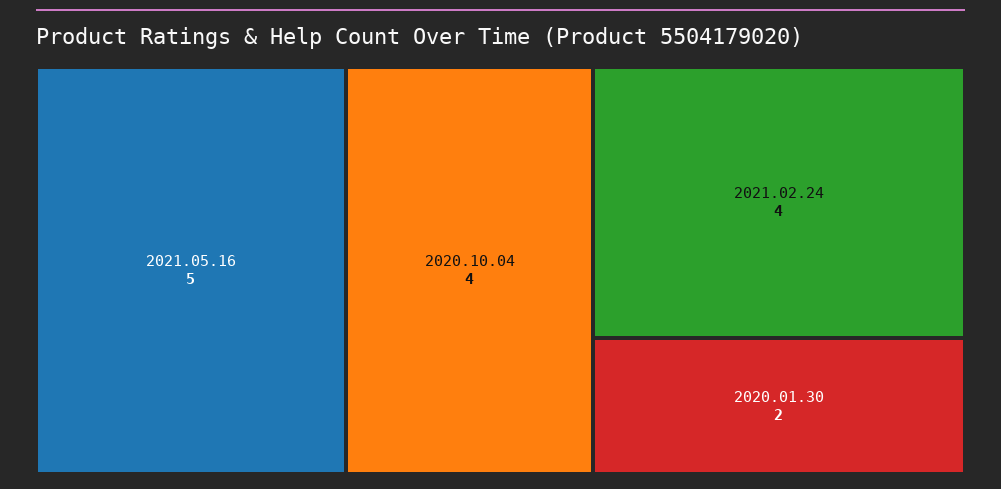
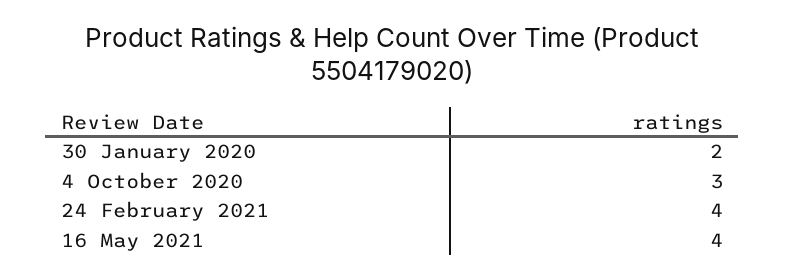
2021.05.16: 5 -> 4
2020.10.04: 4 -> 3

